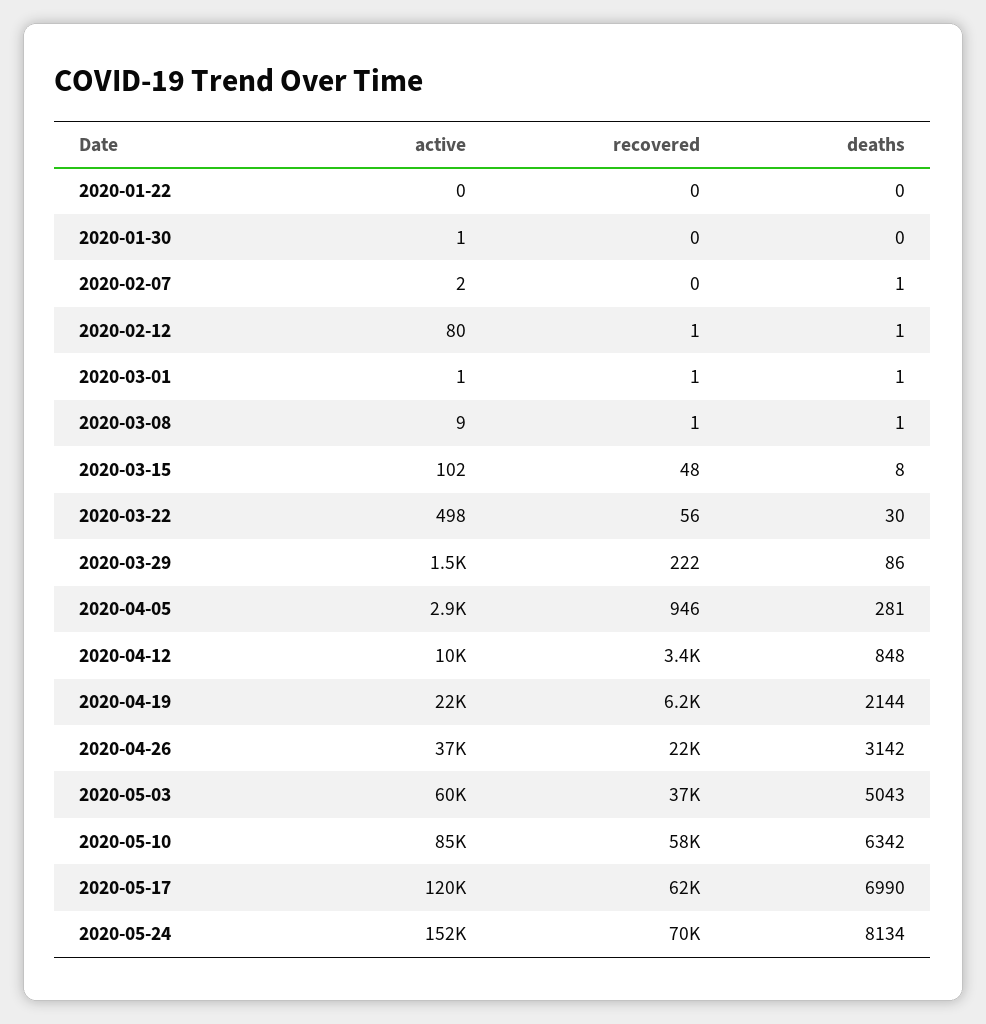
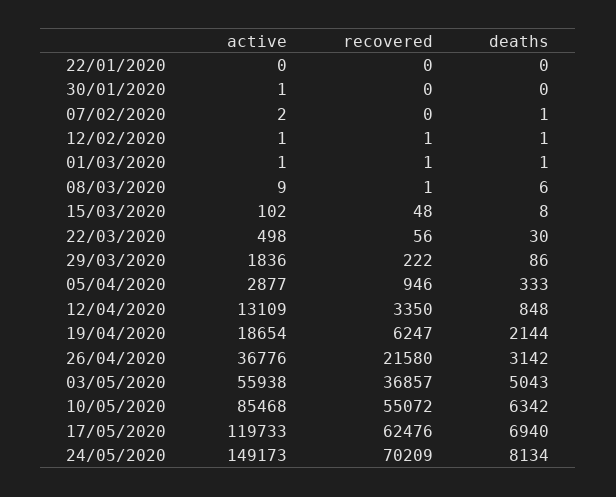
active, 2020-02-12: 80 -> 1
deaths, 2020-03-08: 1 -> 6
active, 2020-03-29: 1500 -> 1836
deaths, 2020-04-05: 281 -> 333
active, 2020-04-12: 10000 -> 13109
active, 2020-04-19: 22000 -> 18654
active, 2020-05-03: 60000 -> 55938
recovered, 2020-05-10: 58000 -> 55072
deaths, 2020-05-17: 6990 -> 6940
active, 2020-05-24: 152000 -> 149173

